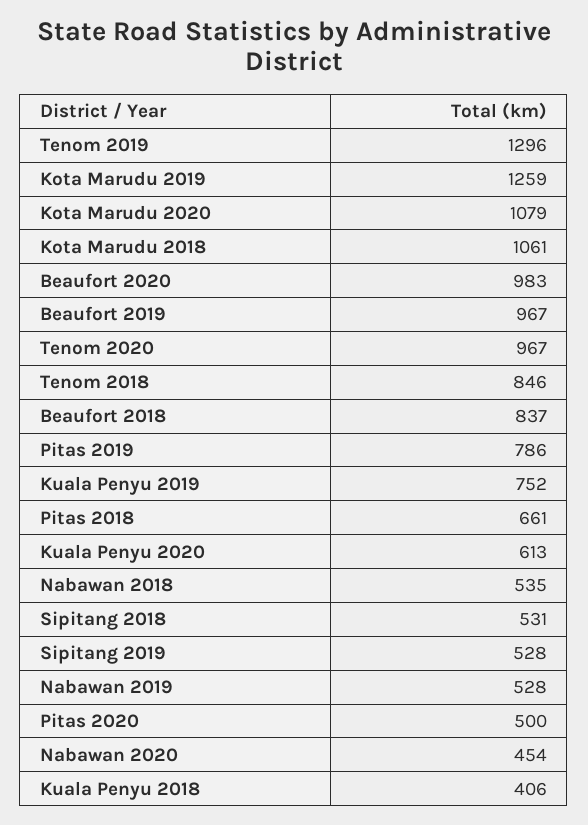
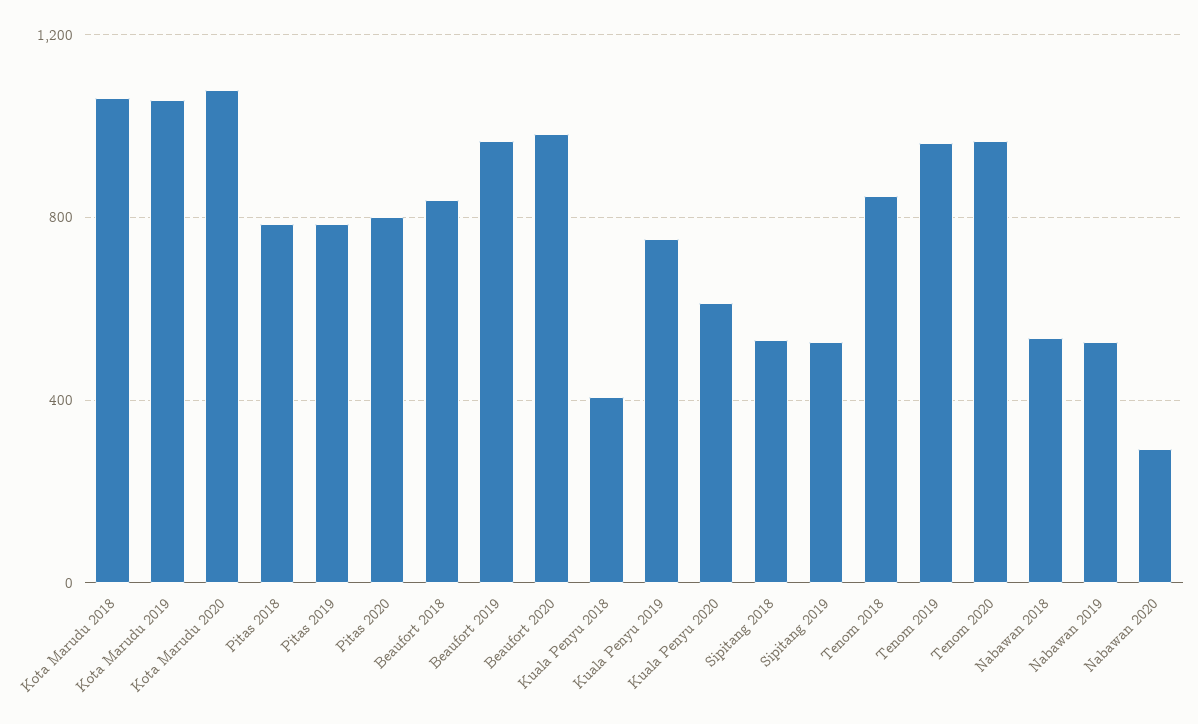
Tenom 2019: 1296 -> 950
Kota Marudu 2019: 1259 -> 1050
Pitas 2018: 661 -> 800
Pitas 2020: 500 -> 800
Nabawan 2020: 454 -> 300

